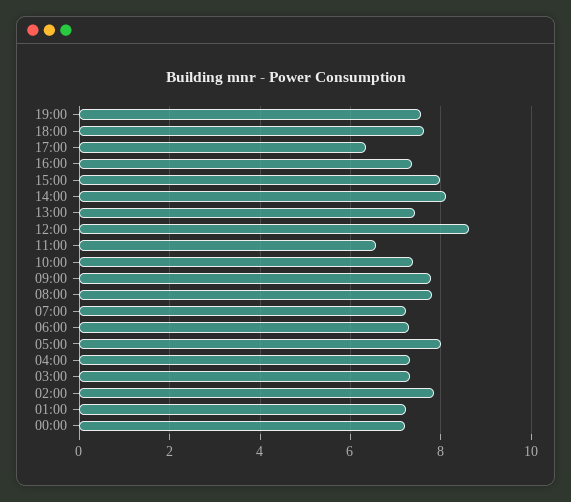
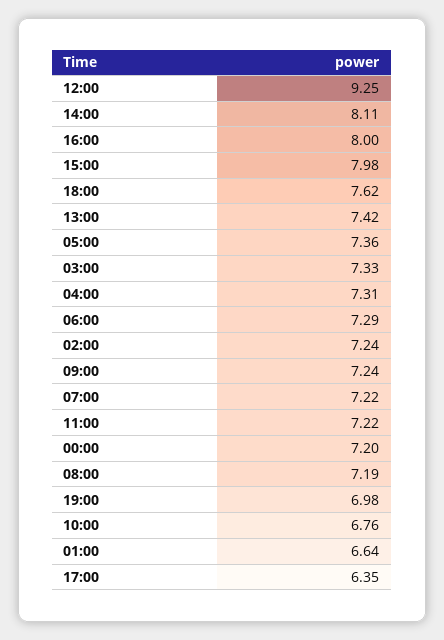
19:00: 7.6 -> 6.98
16:00: 7.4 -> 8
12:00: 8.6 -> 9.25
11:00: 6.6 -> 7.22
10:00: 7.4 -> 6.76
09:00: 7.8 -> 7.24
08:00: 7.8 -> 7.19
05:00: 8 -> 7.36
02:00: 7.8 -> 7.24
01:00: 7.2 -> 6.64

